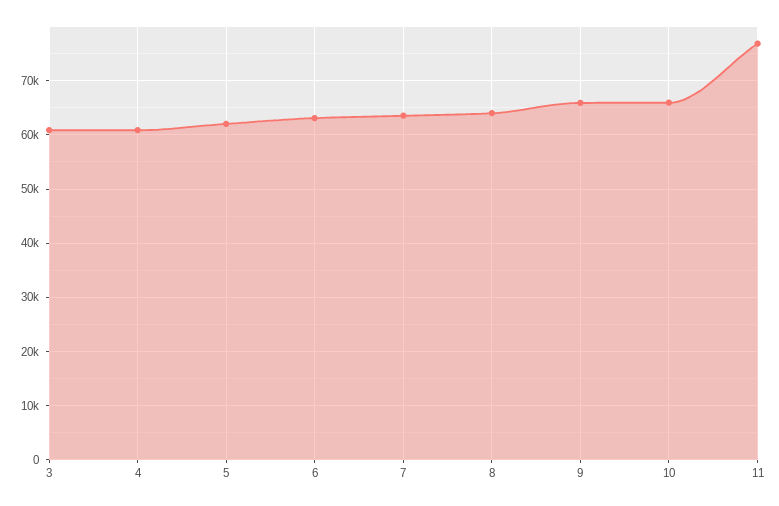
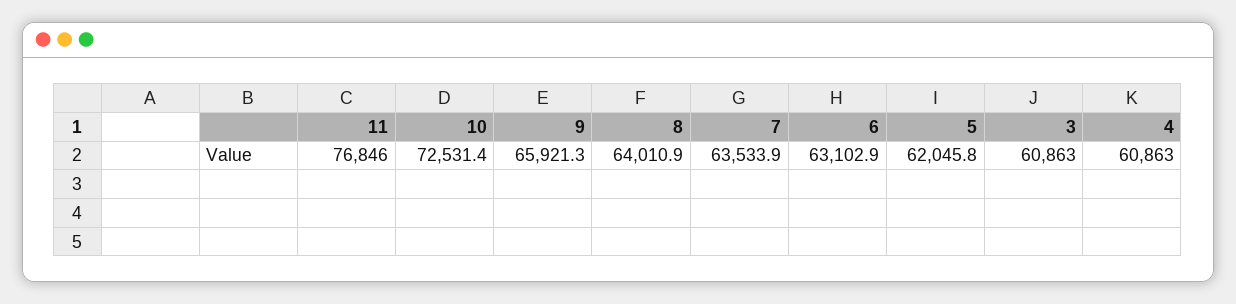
10: 66000 -> 72531.4

